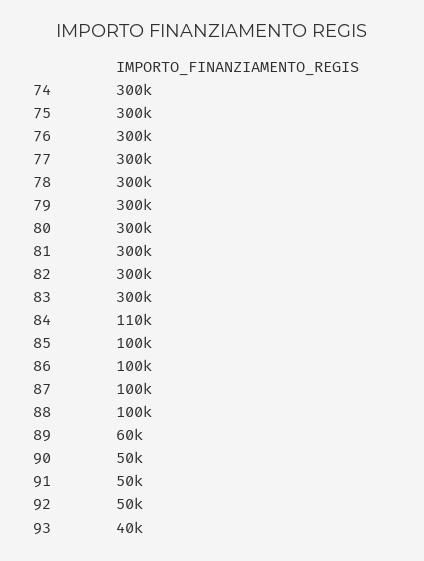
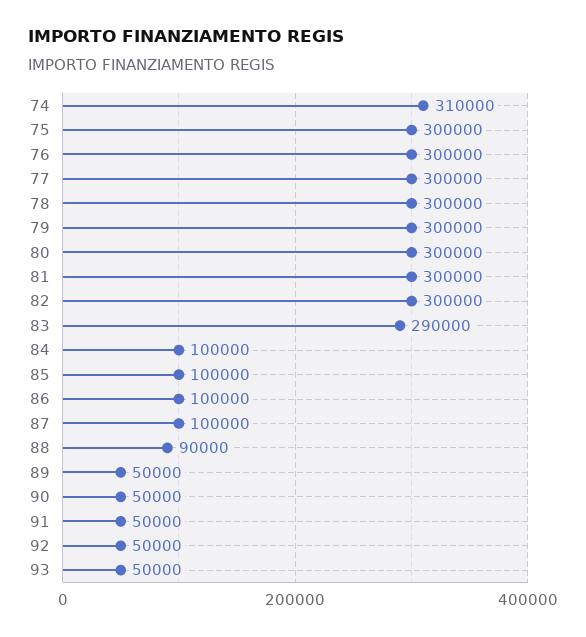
74: 300000 -> 310000
83: 300000 -> 290000
84: 110000 -> 100000
88: 100000 -> 90000
89: 60000 -> 50000
93: 40000 -> 50000

